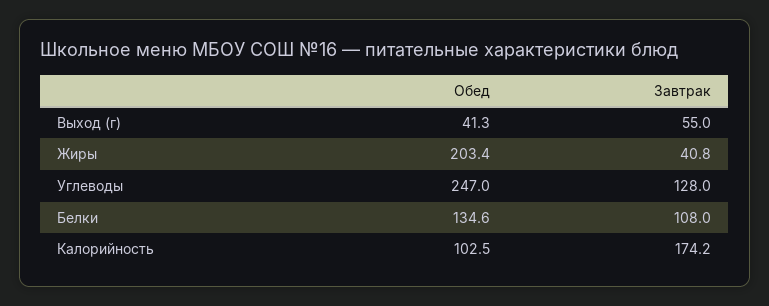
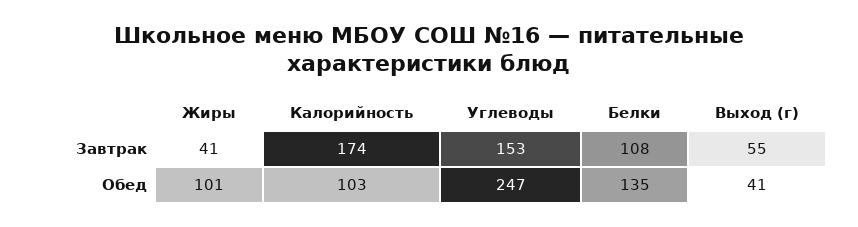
Обед, Жиры: 203.4 -> 101
Завтрак, Углеводы: 128 -> 153

